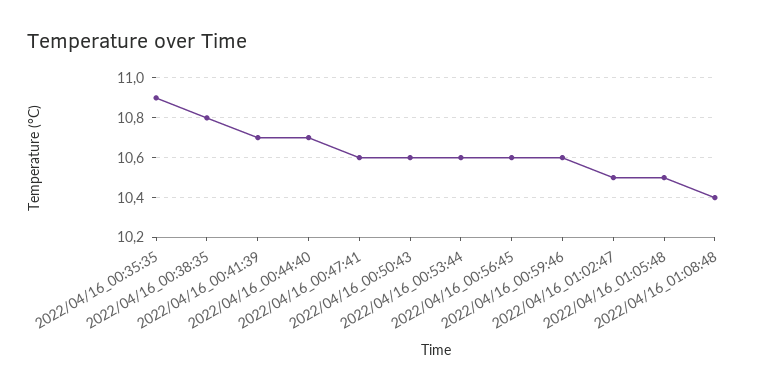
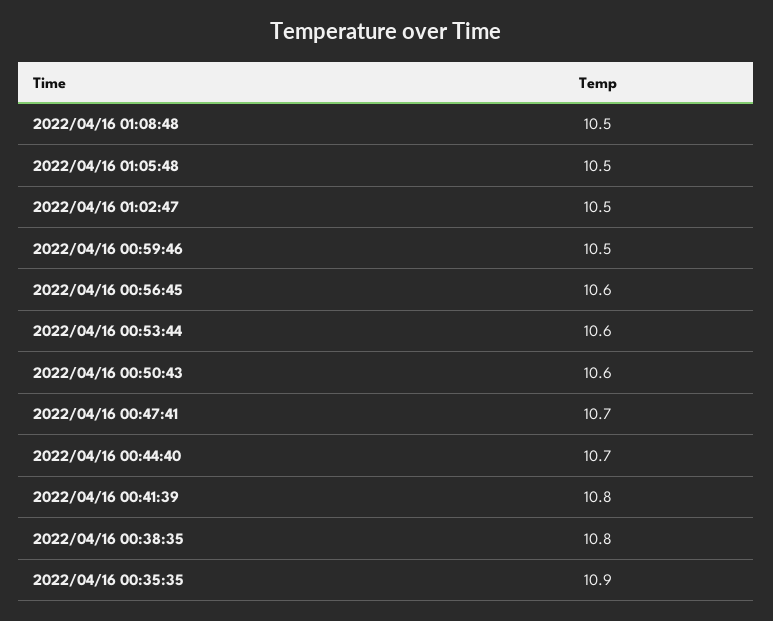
2022/04/16_00:41:39: 10.7 -> 10.8
2022/04/16_00:47:41: 10.6 -> 10.7
2022/04/16_00:59:46: 10.6 -> 10.5
2022/04/16_01:08:48: 10.4 -> 10.5

